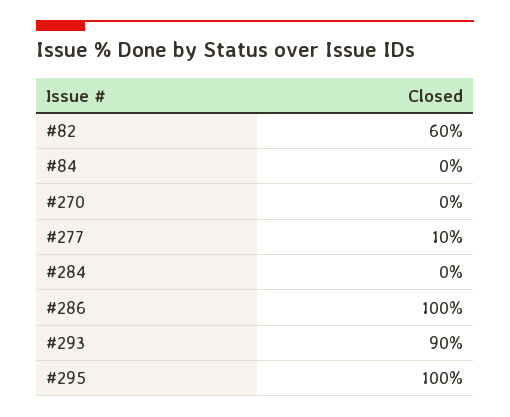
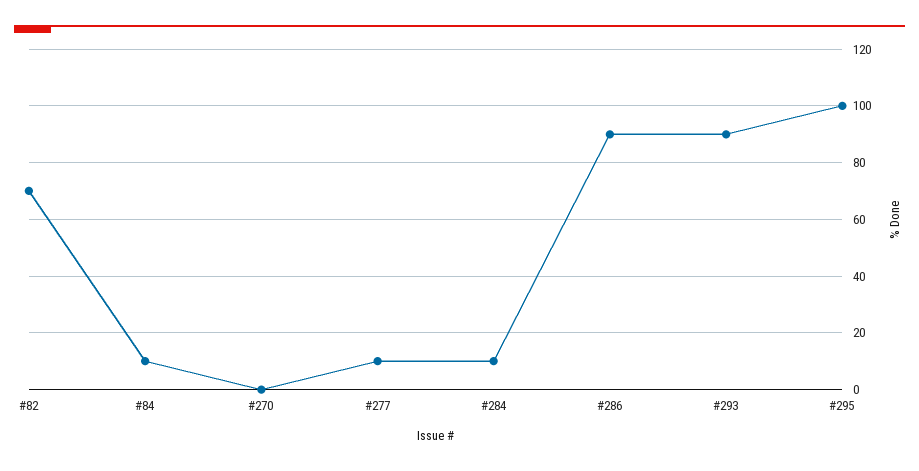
#82: 60 -> 70
#84: 0 -> 10
#284: 0 -> 10
#286: 100 -> 90

